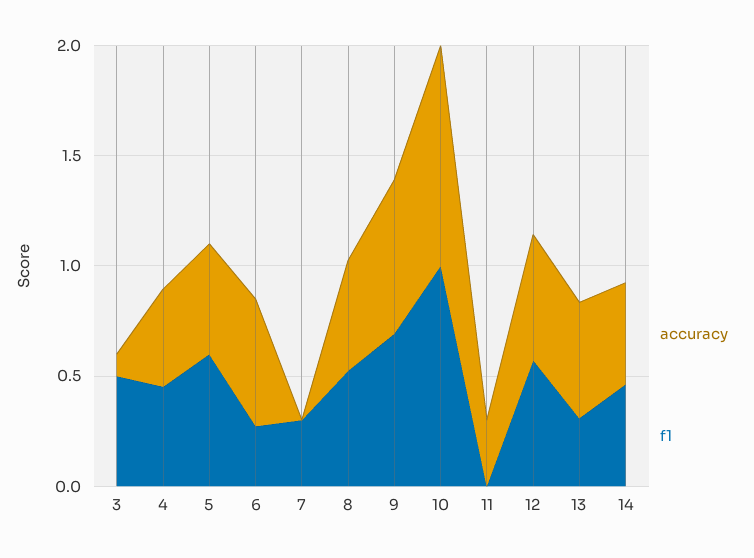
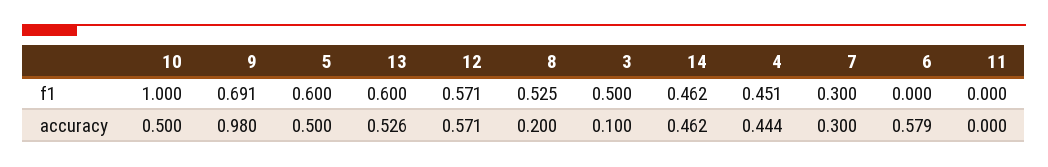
f1, 6: 0.3 -> 0
accuracy, 7: 0 -> 0.3
accuracy, 8: 0.5 -> 0.2
accuracy, 9: 0.7 -> 0.98
accuracy, 10: 1 -> 0.5
accuracy, 11: 0.3 -> 0
f1, 13: 0.3 -> 0.6

